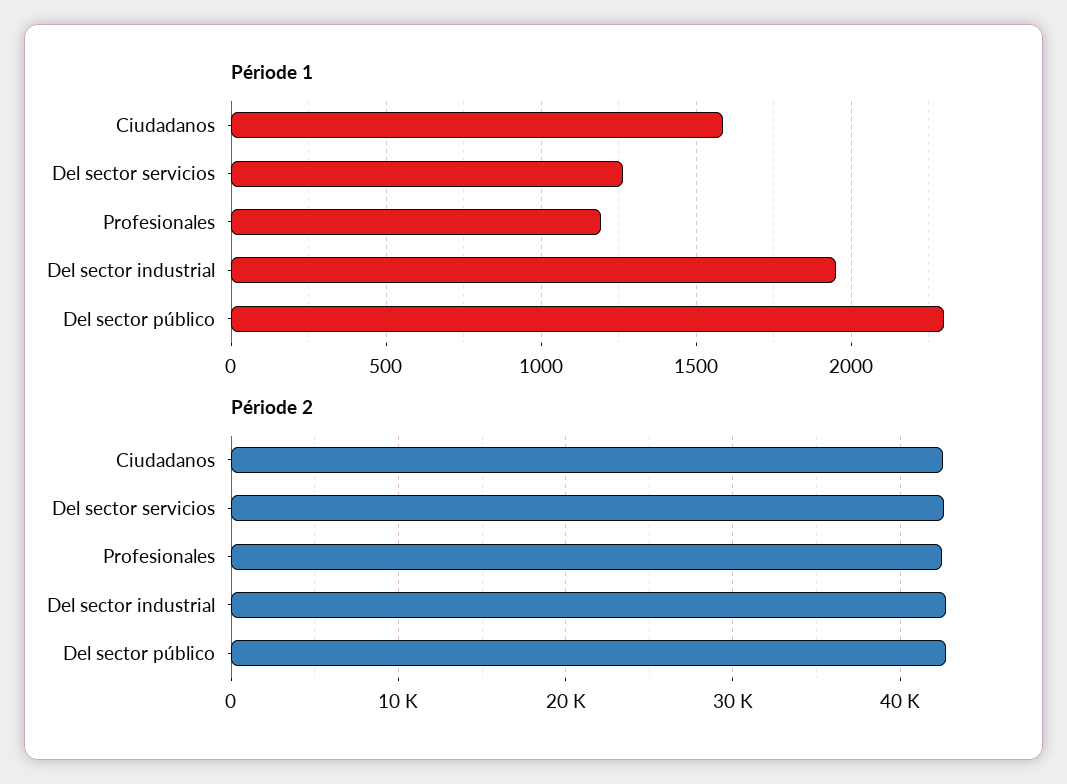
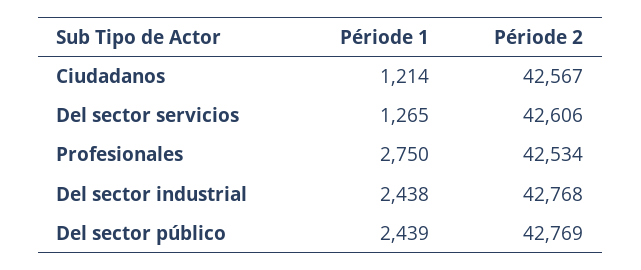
Période 1, Ciudadanos: 1600 -> 1214
Période 1, Profesionales: 1200 -> 2750
Période 1, Del sector industrial: 1950 -> 2438
Période 1, Del sector público: 2300 -> 2439

